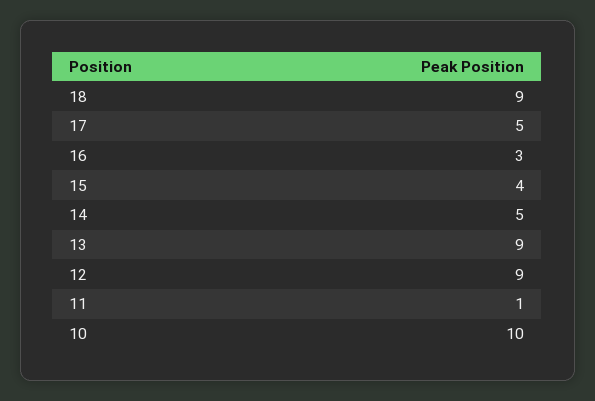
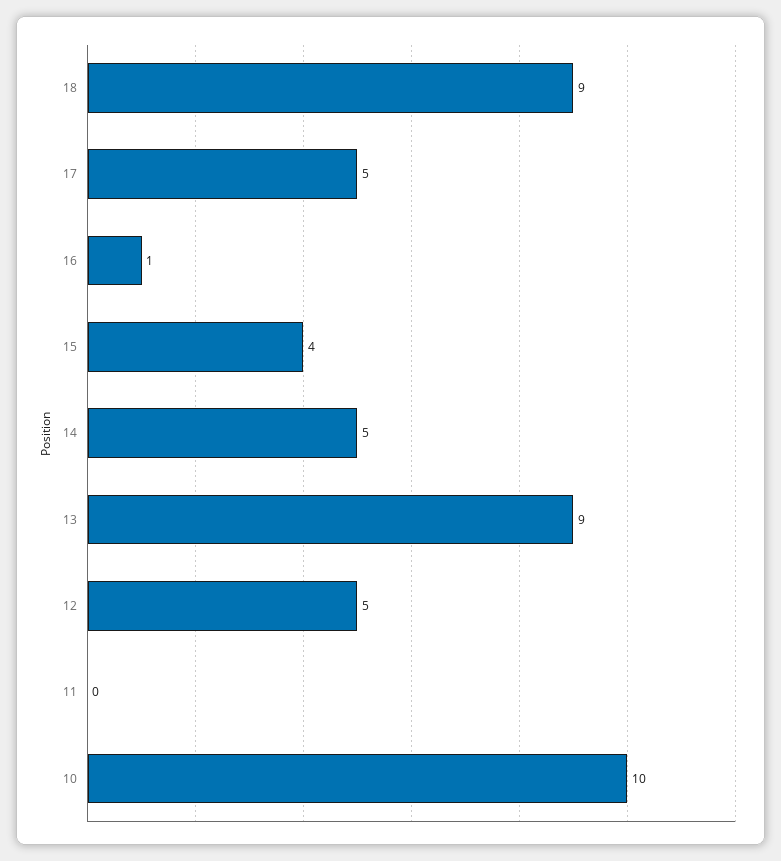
16: 3 -> 1
12: 9 -> 5
11: 1 -> 0

